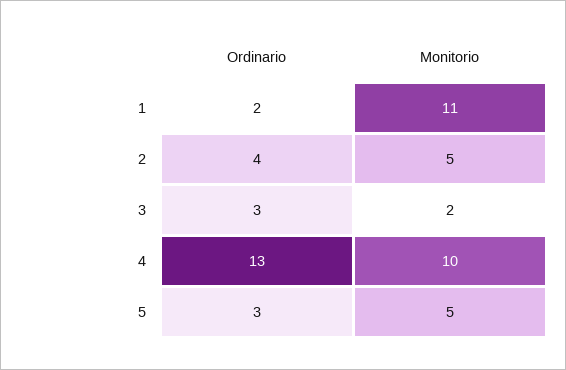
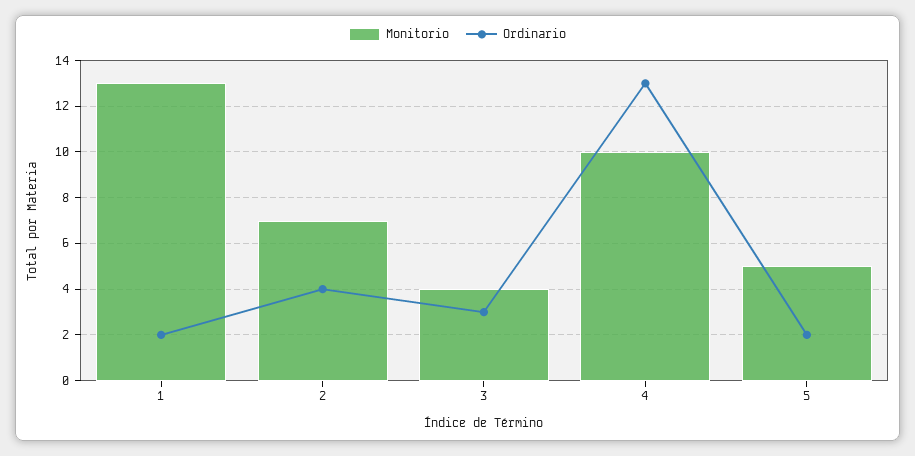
Monitorio, 1: 11 -> 13
Monitorio, 2: 5 -> 7
Monitorio, 3: 2 -> 4
Ordinario, 5: 3 -> 2

